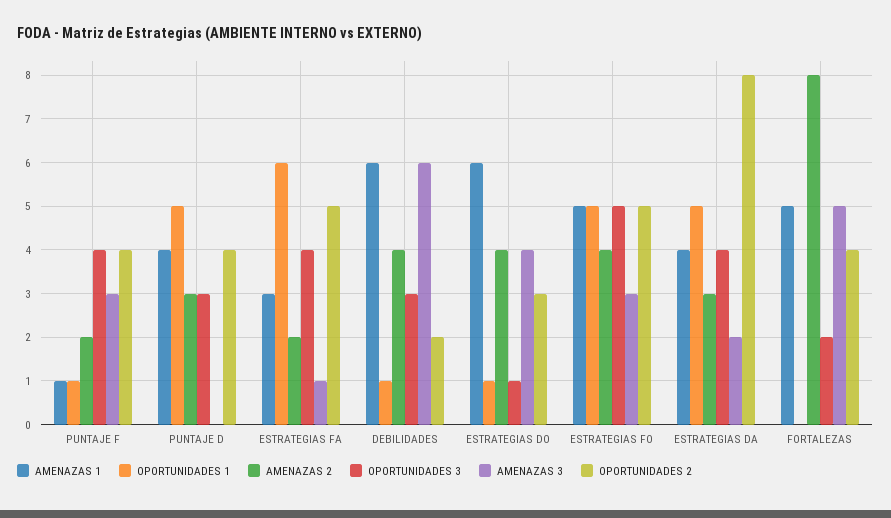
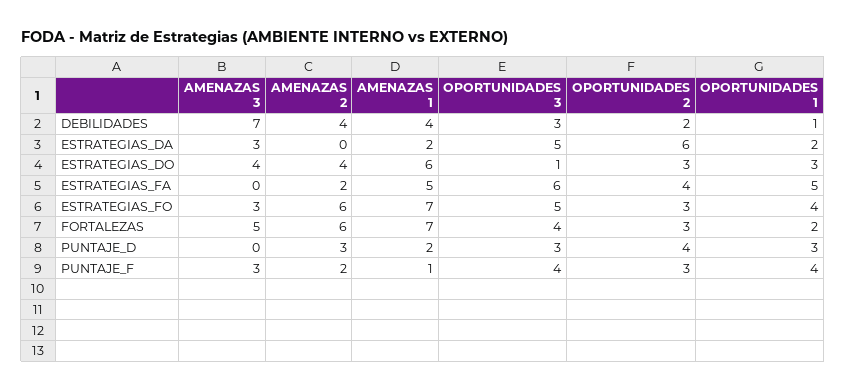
OPORTUNIDADES 1, PUNTAJE F: 1 -> 4
OPORTUNIDADES 2, PUNTAJE F: 4 -> 3
AMENAZAS 1, PUNTAJE D: 4 -> 2
OPORTUNIDADES 1, PUNTAJE D: 5 -> 3
AMENAZAS 1, ESTRATEGIAS FA: 3 -> 5
OPORTUNIDADES 1, ESTRATEGIAS FA: 6 -> 5
OPORTUNIDADES 3, ESTRATEGIAS FA: 4 -> 6
AMENAZAS 3, ESTRATEGIAS FA: 1 -> 0
OPORTUNIDADES 2, ESTRATEGIAS FA: 5 -> 4
AMENAZAS 1, DEBILIDADES: 6 -> 4
AMENAZAS 3, DEBILIDADES: 6 -> 7
OPORTUNIDADES 1, ESTRATEGIAS DO: 1 -> 3
AMENAZAS 1, ESTRATEGIAS FO: 5 -> 7
OPORTUNIDADES 1, ESTRATEGIAS FO: 5 -> 4
AMENAZAS 2, ESTRATEGIAS FO: 4 -> 6
OPORTUNIDADES 2, ESTRATEGIAS FO: 5 -> 3
AMENAZAS 1, ESTRATEGIAS DA: 4 -> 2
OPORTUNIDADES 1, ESTRATEGIAS DA: 5 -> 2
AMENAZAS 2, ESTRATEGIAS DA: 3 -> 0
OPORTUNIDADES 3, ESTRATEGIAS DA: 4 -> 5
AMENAZAS 3, ESTRATEGIAS DA: 2 -> 3
OPORTUNIDADES 2, ESTRATEGIAS DA: 8 -> 6
AMENAZAS 1, FORTALEZAS: 5 -> 7
OPORTUNIDADES 1, FORTALEZAS: 0 -> 2
AMENAZAS 2, FORTALEZAS: 8 -> 6
OPORTUNIDADES 3, FORTALEZAS: 2 -> 4
OPORTUNIDADES 2, FORTALEZAS: 4 -> 3

